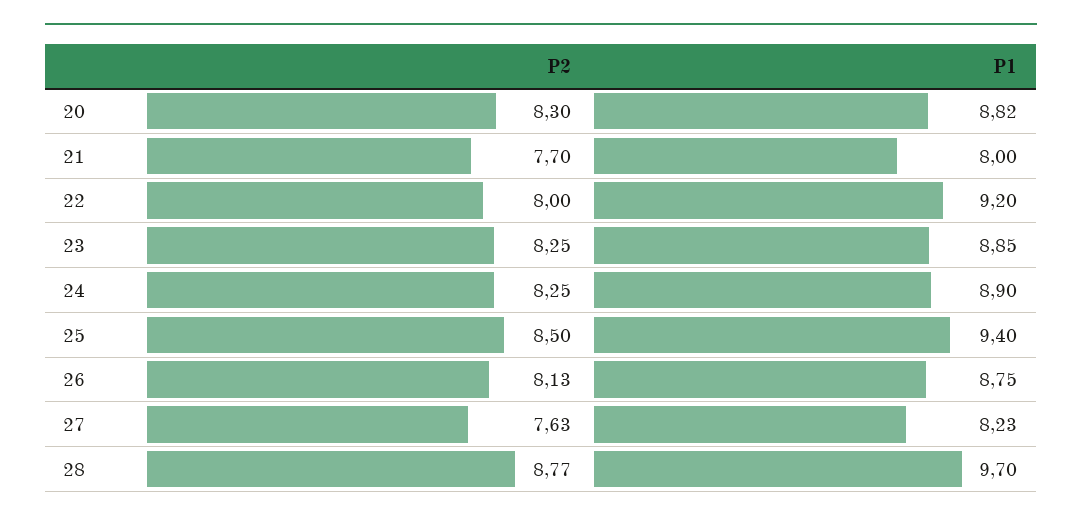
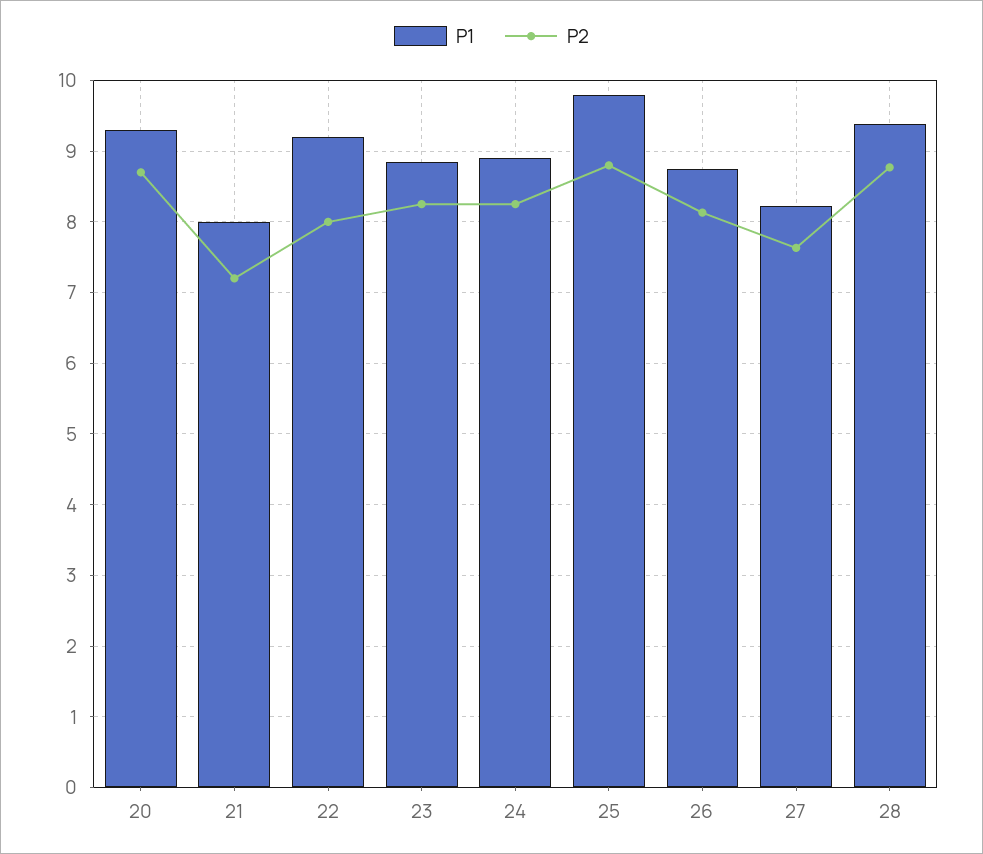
P2, 20: 8.3 -> 8.7
P1, 20: 8.82 -> 9.3
P2, 21: 7.7 -> 7.2
P2, 25: 8.5 -> 8.8
P1, 25: 9.4 -> 9.8
P1, 28: 9.7 -> 9.4

